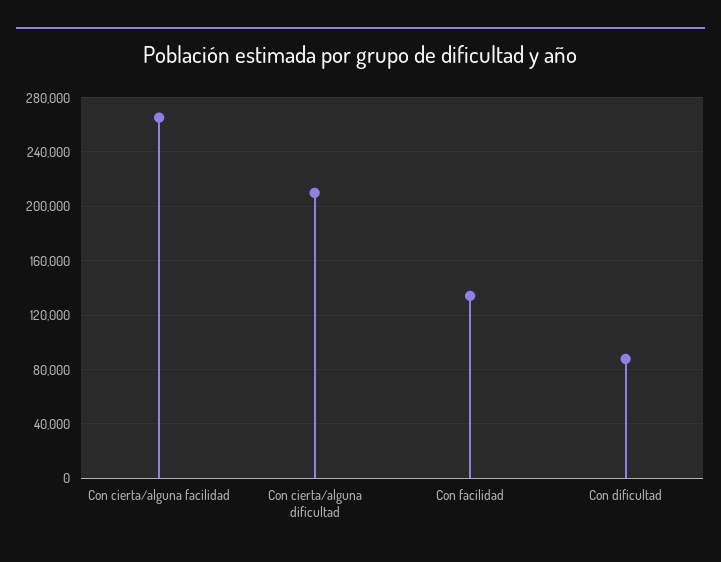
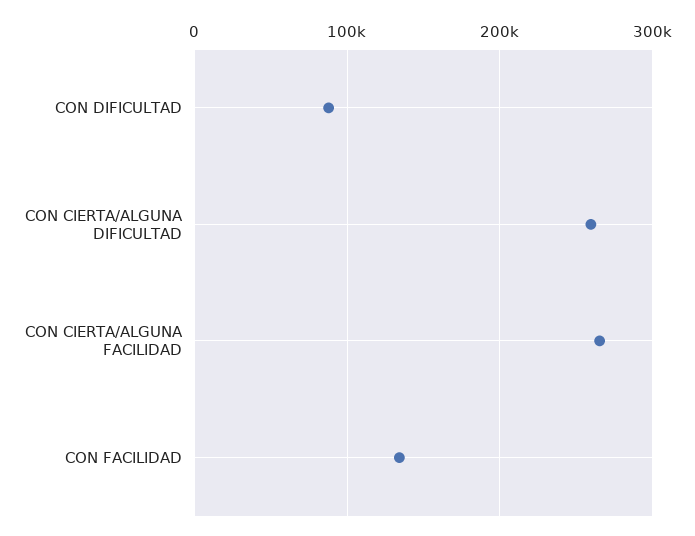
Con cierta/alguna dificultad: 210000 -> 260000

